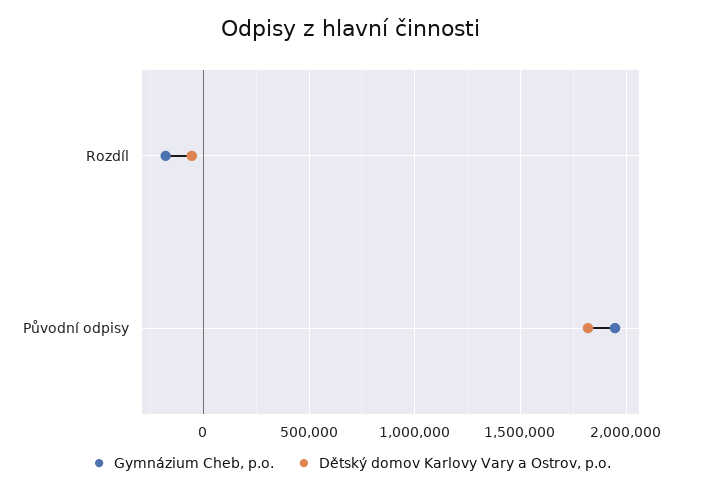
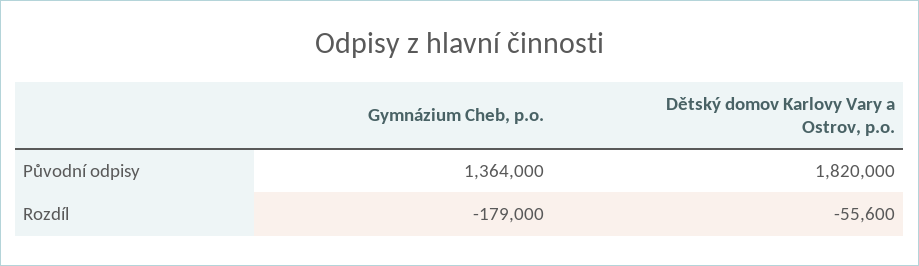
Gymnázium Cheb, p.o., Původní odpisy: 1950000 -> 1364000

